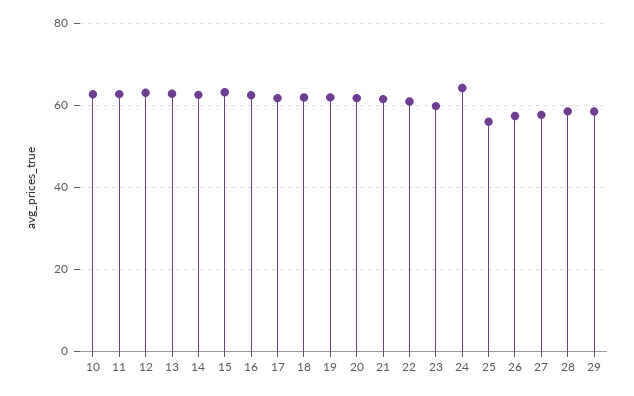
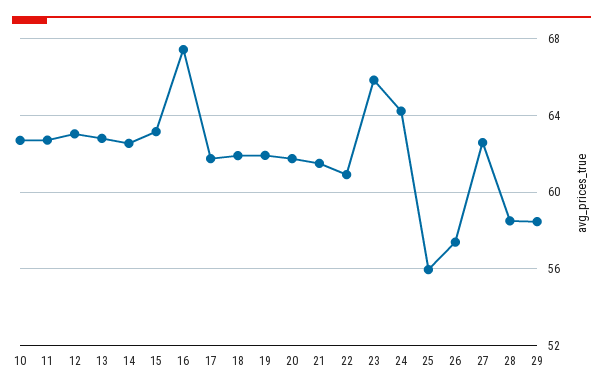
16: 62 -> 67.5
23: 60 -> 66
27: 58 -> 62.5

